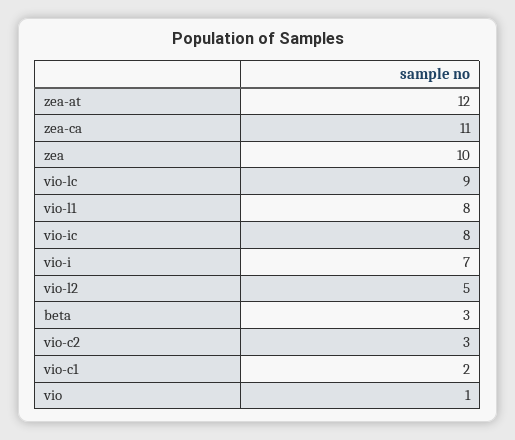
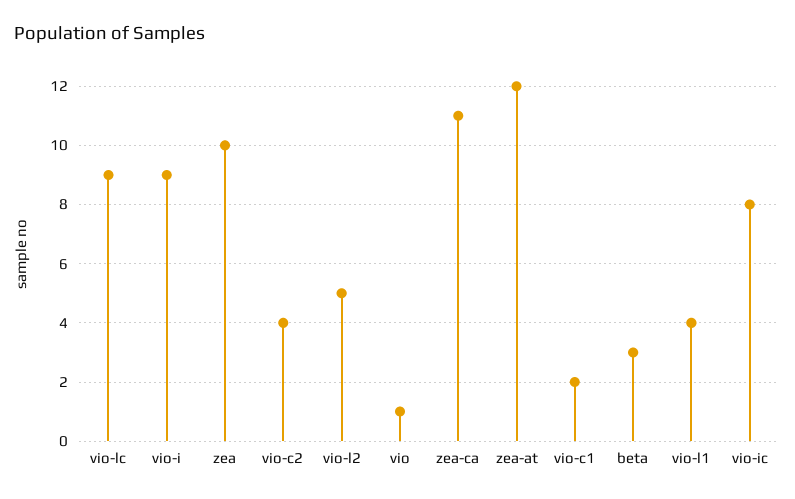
vio-l1: 8 -> 4
vio-i: 7 -> 9
vio-c2: 3 -> 4

